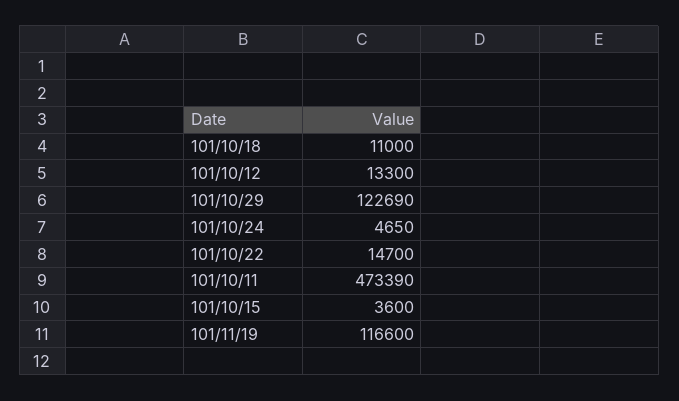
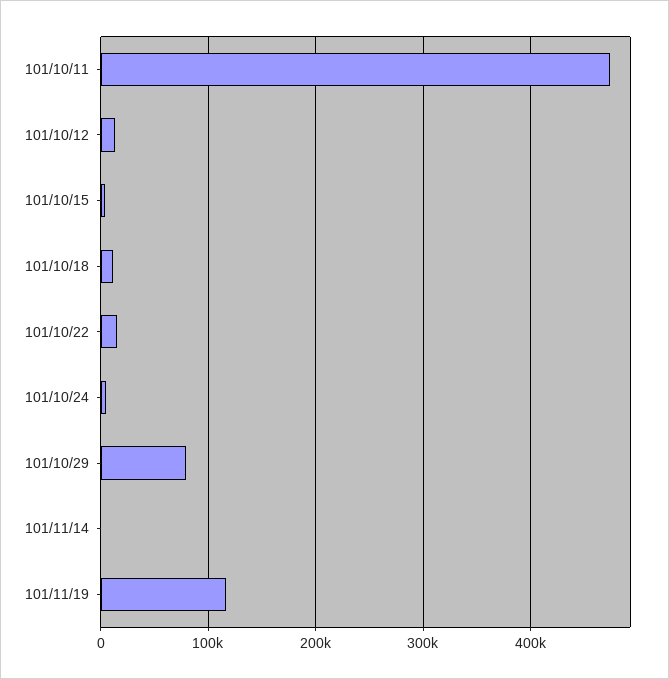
101/10/29: 122690 -> 80000
101/11/14: none -> 0

